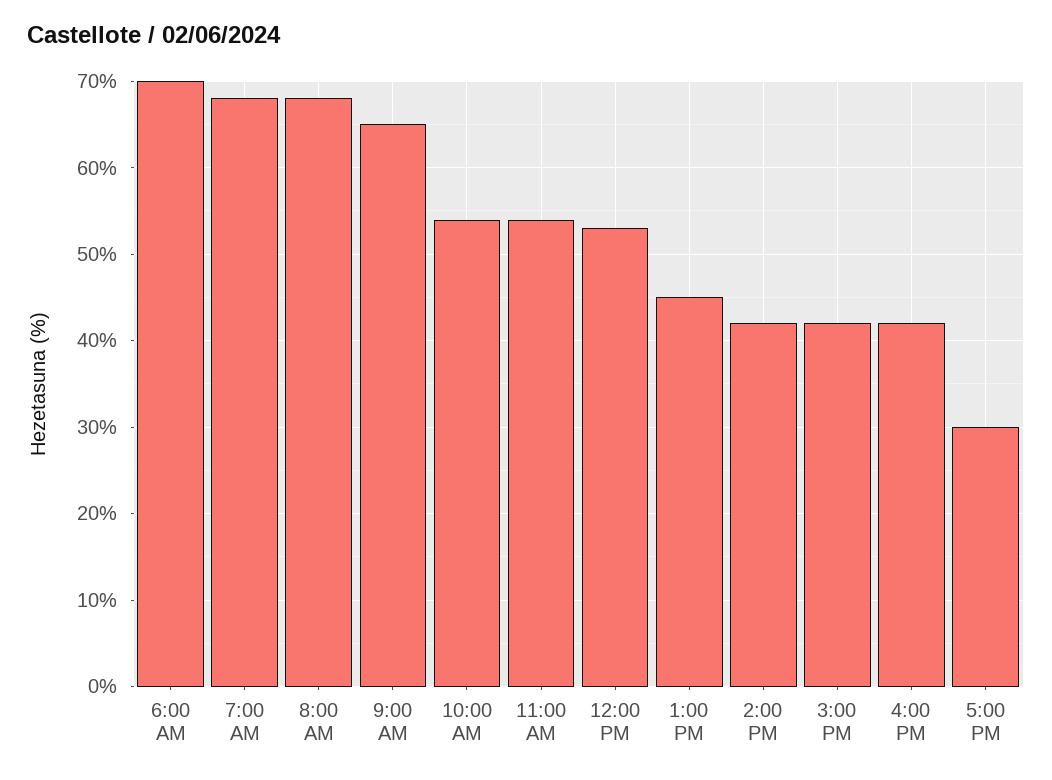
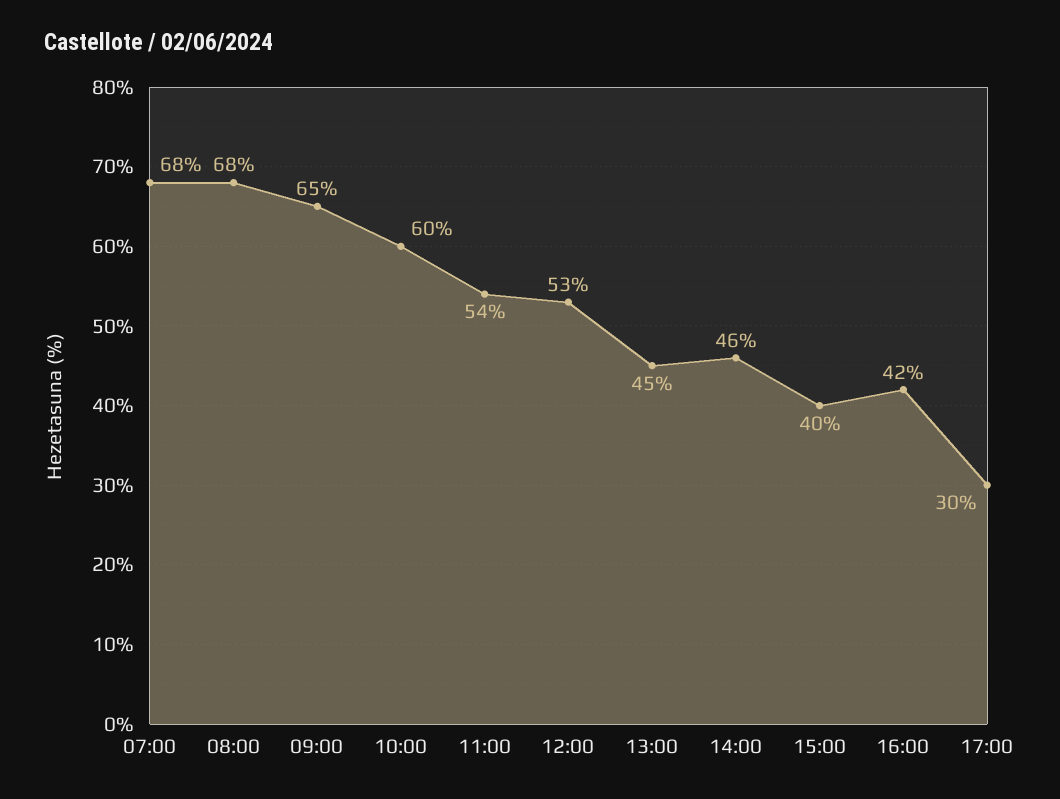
6:00 AM: 70 -> none
10:00 AM: 54 -> 60
2:00 PM: 42 -> 46
3:00 PM: 42 -> 40

